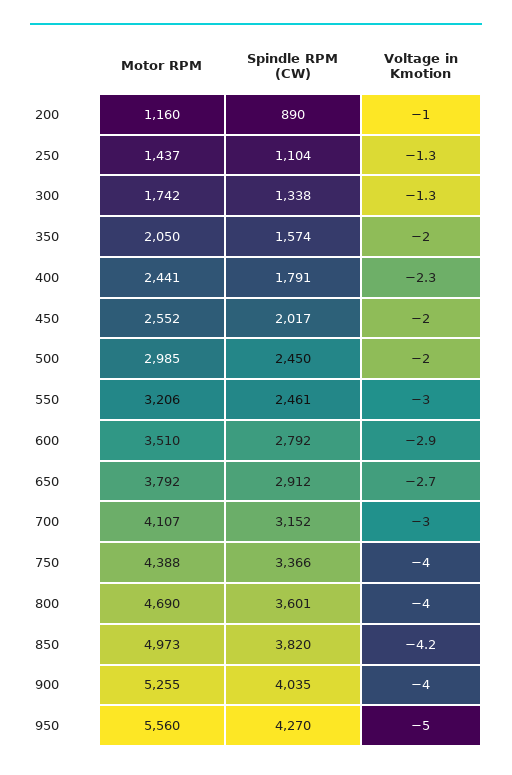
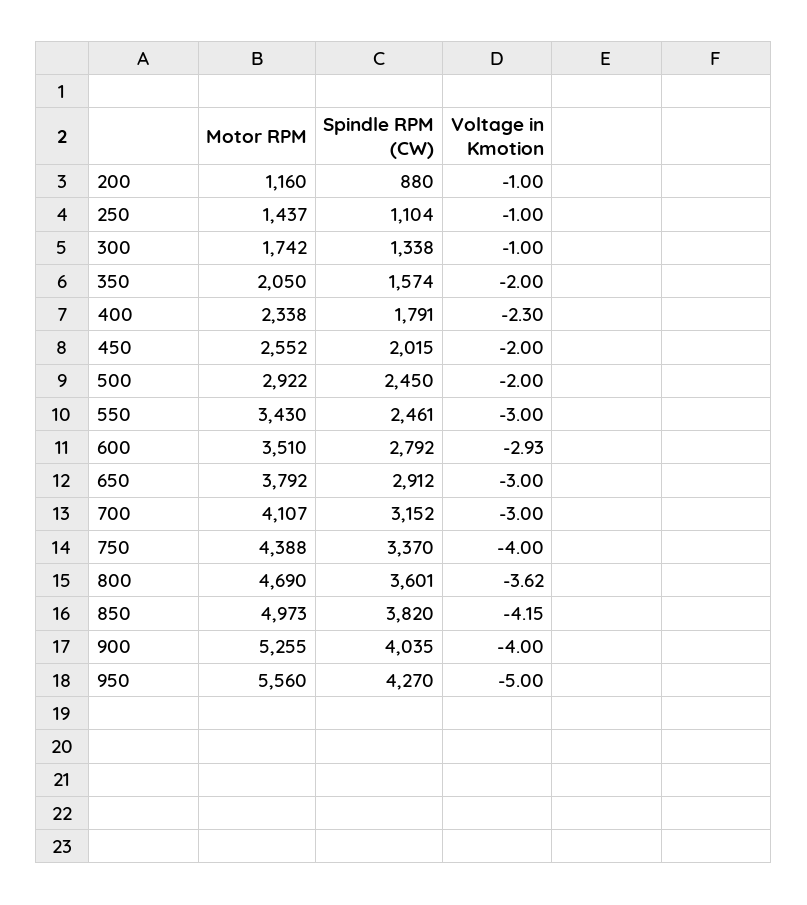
Spindle RPM (CW), 200: 890 -> 880
Voltage in Kmotion, 250: -1.3 -> -1
Voltage in Kmotion, 300: -1.3 -> -1
Motor RPM, 400: 2441 -> 2338
Spindle RPM (CW), 450: 2017 -> 2015
Motor RPM, 500: 2985 -> 2922
Motor RPM, 550: 3206 -> 3430
Voltage in Kmotion, 650: -2.7 -> -3
Spindle RPM (CW), 750: 3366 -> 3370
Voltage in Kmotion, 800: -4 -> -3.62

